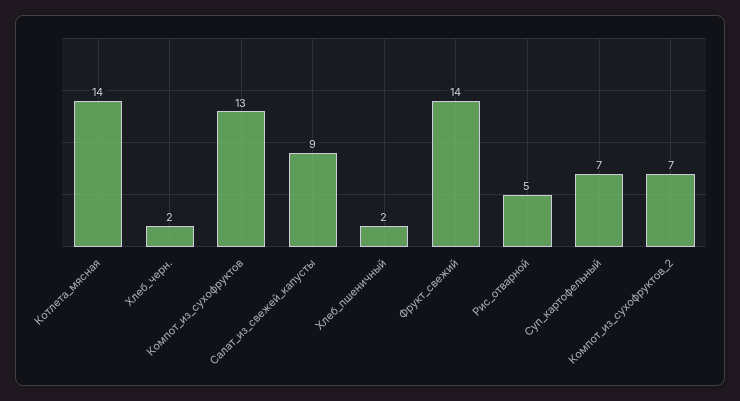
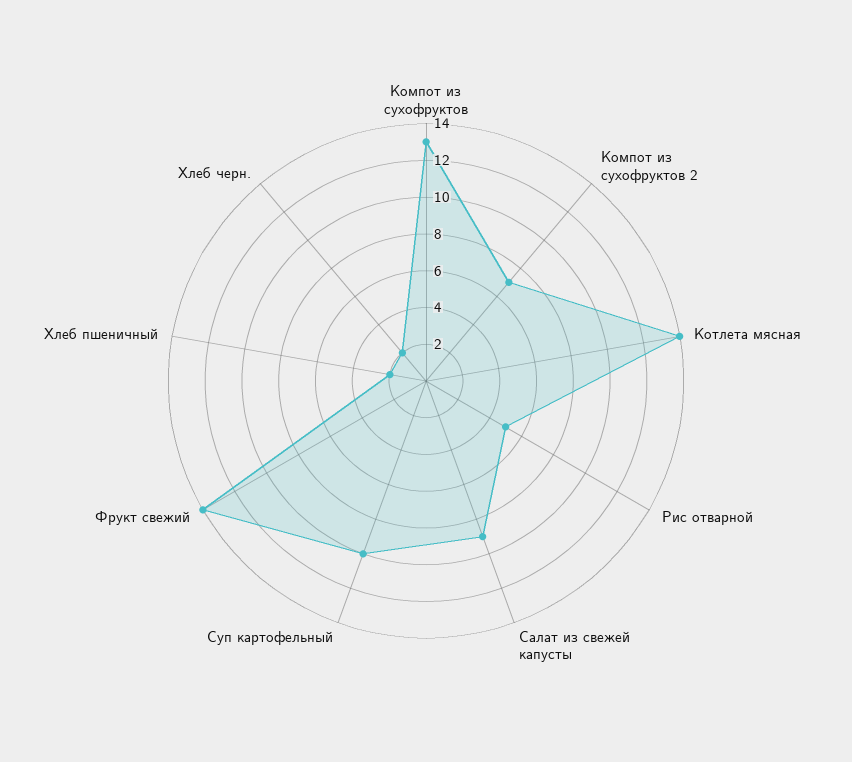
Суп_картофельный: 7 -> 10

